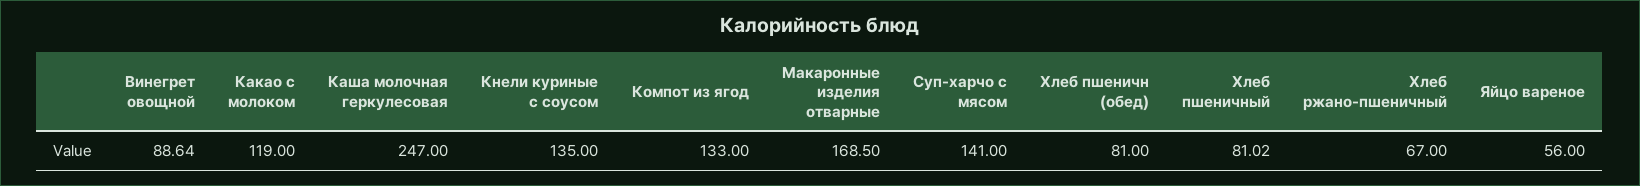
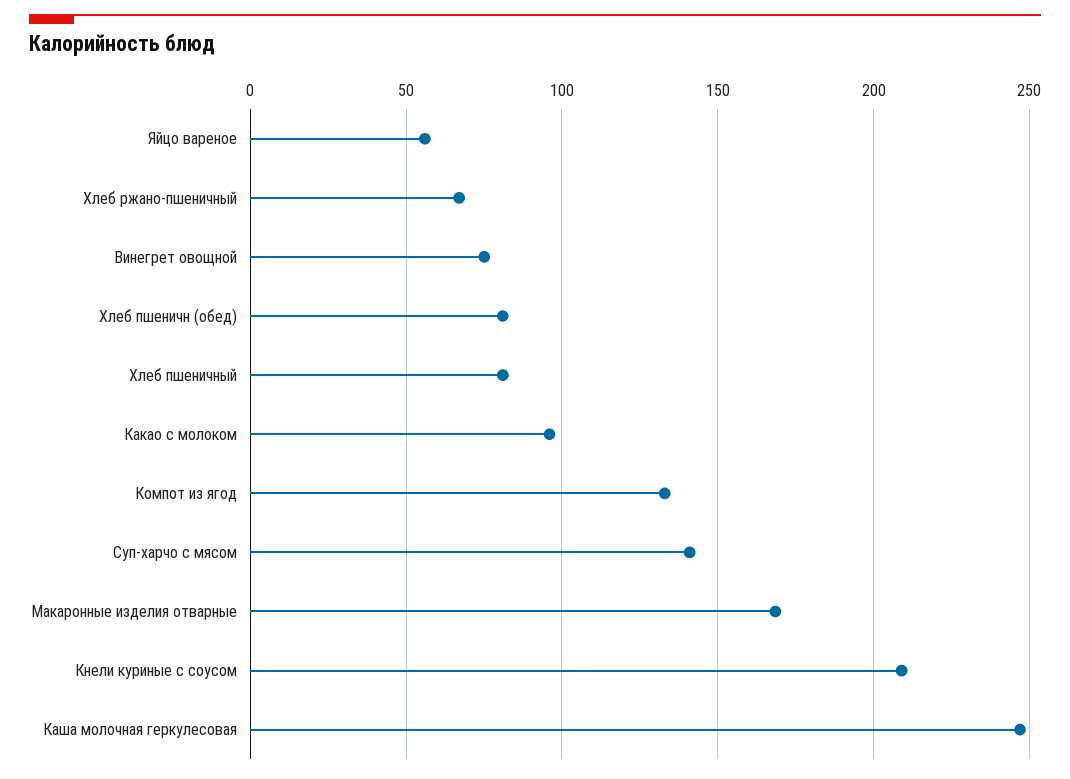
Винегрет овощной: 88.64 -> 75
Какао с молоком: 119 -> 95
Кнели куриные с соусом: 135 -> 210

